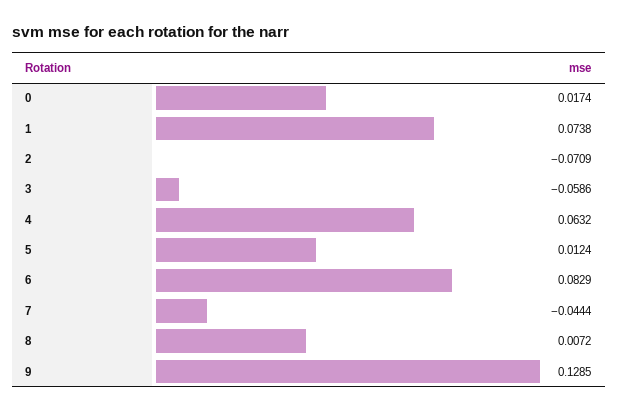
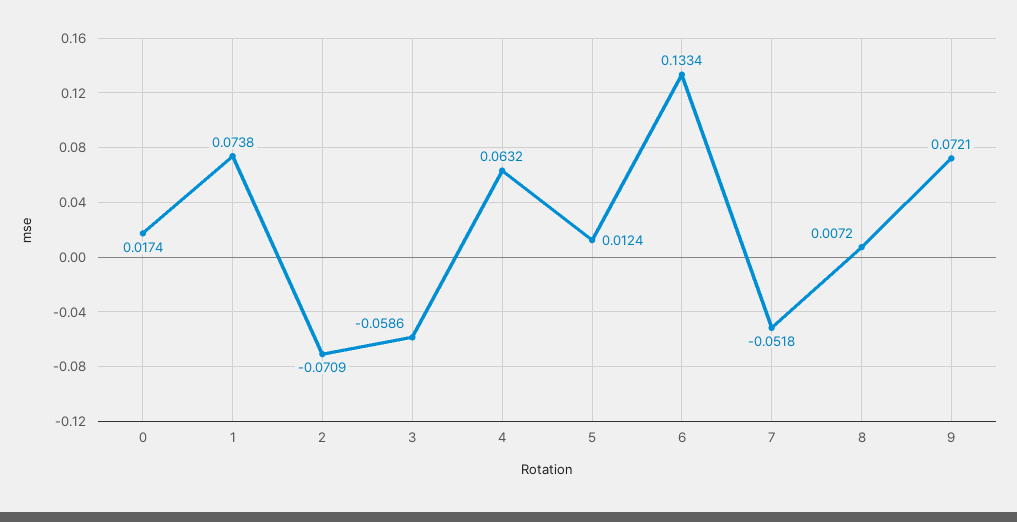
6: 0.0829 -> 0.1334
7: -0.0444 -> -0.0518
9: 0.1285 -> 0.0721

